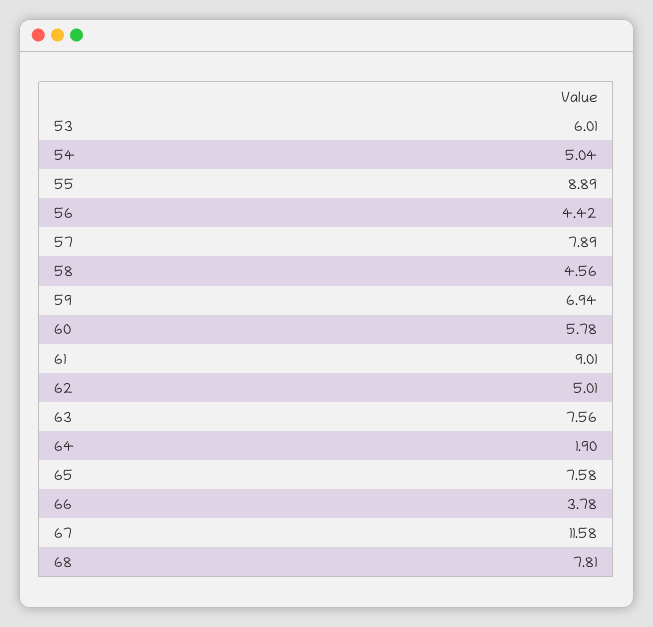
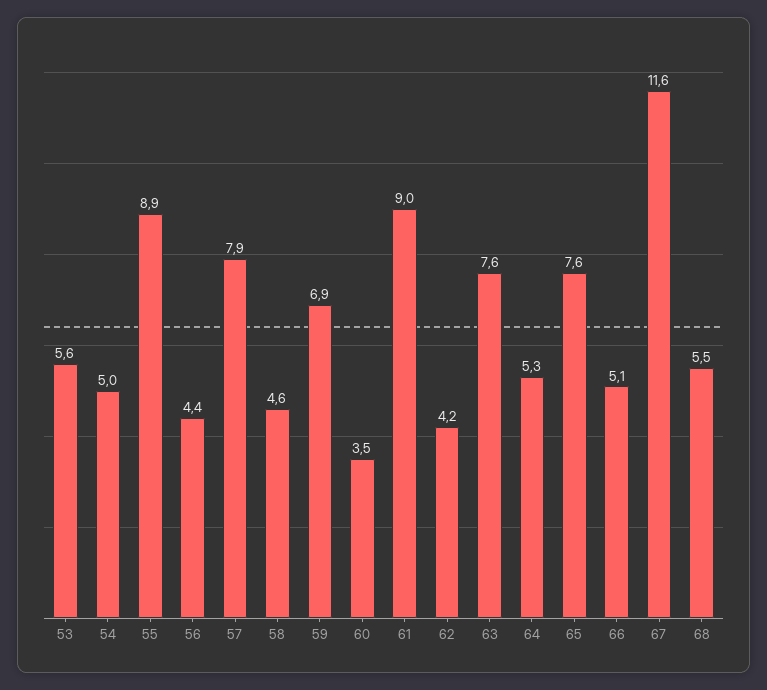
53: 6.01 -> 5.6
60: 5.78 -> 3.5
62: 5.01 -> 4.2
64: 1.9 -> 5.3
66: 3.78 -> 5.1
68: 7.81 -> 5.5

